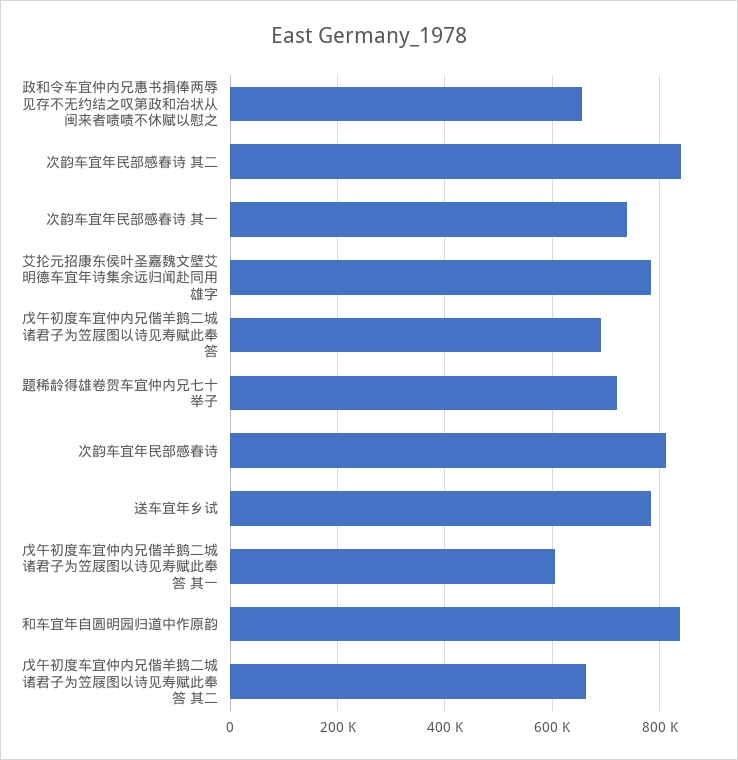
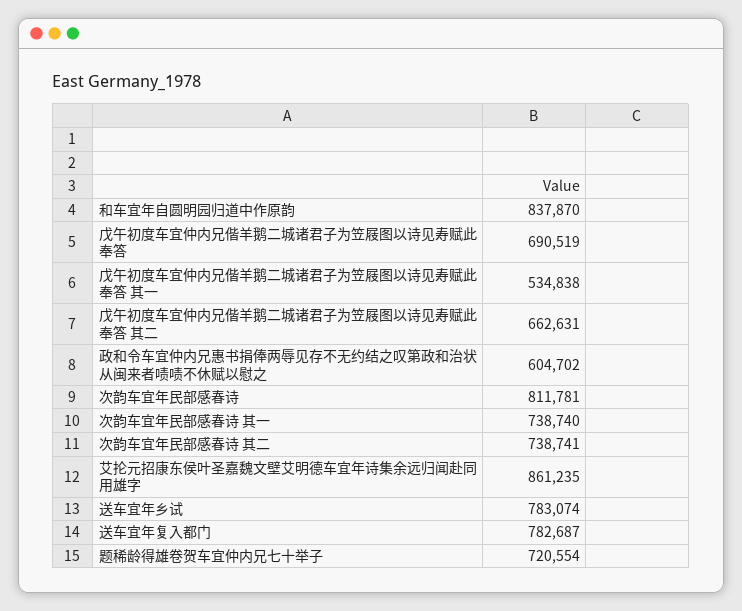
政和令车宜仲内兄惠书捐俸两辱见存不无约结之叹第政和治状从闽来者啧啧不休赋以慰之: 660000 -> 604702
次韵车宜年民部感春诗 其二: 840000 -> 738741
艾抡元招康东侯叶圣嘉魏文壁艾明德车宜年诗集余远归闻赴同用雄字: 780000 -> 861235
戊午初度车宜仲内兄偕羊鹅二城诸君子为笠屐图以诗见寿赋此奉答 其一: 600000 -> 534838
送车宜年复入都门: none -> 782687

